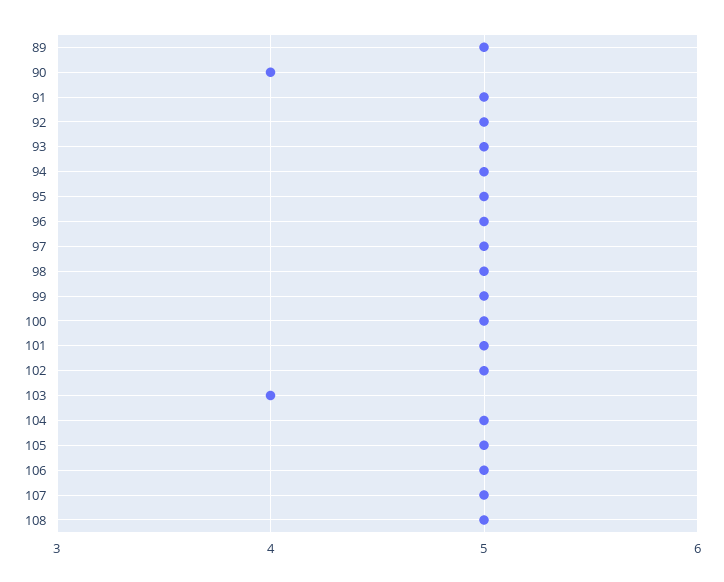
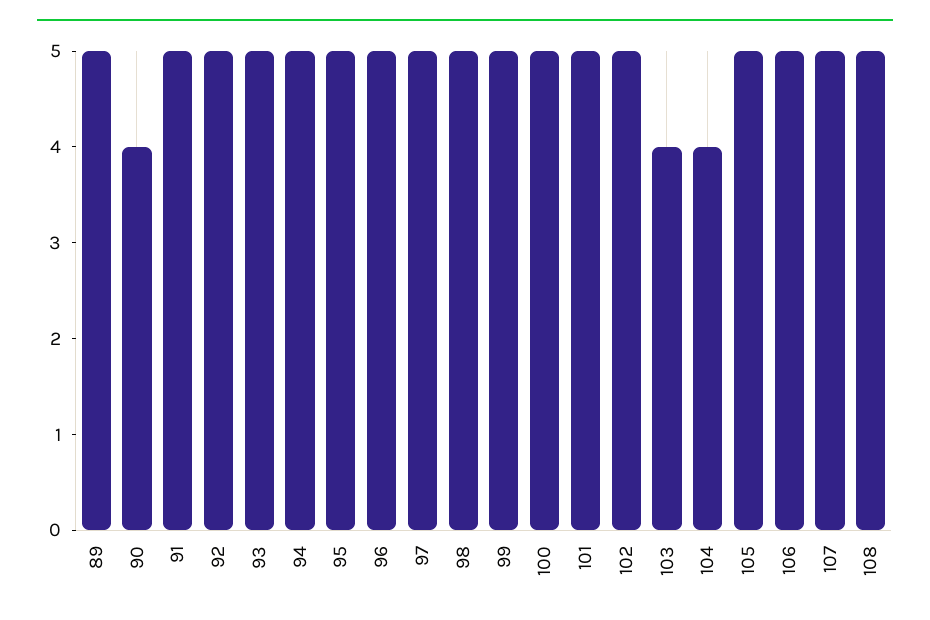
104: 5 -> 4

